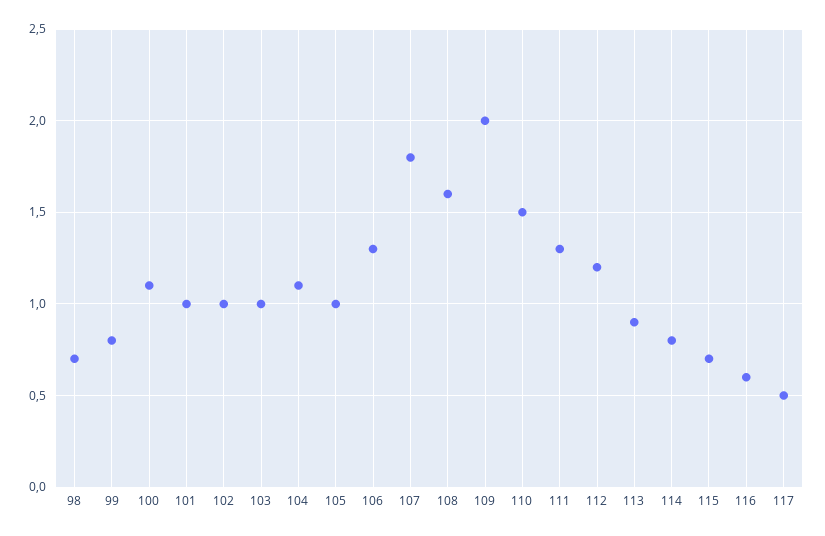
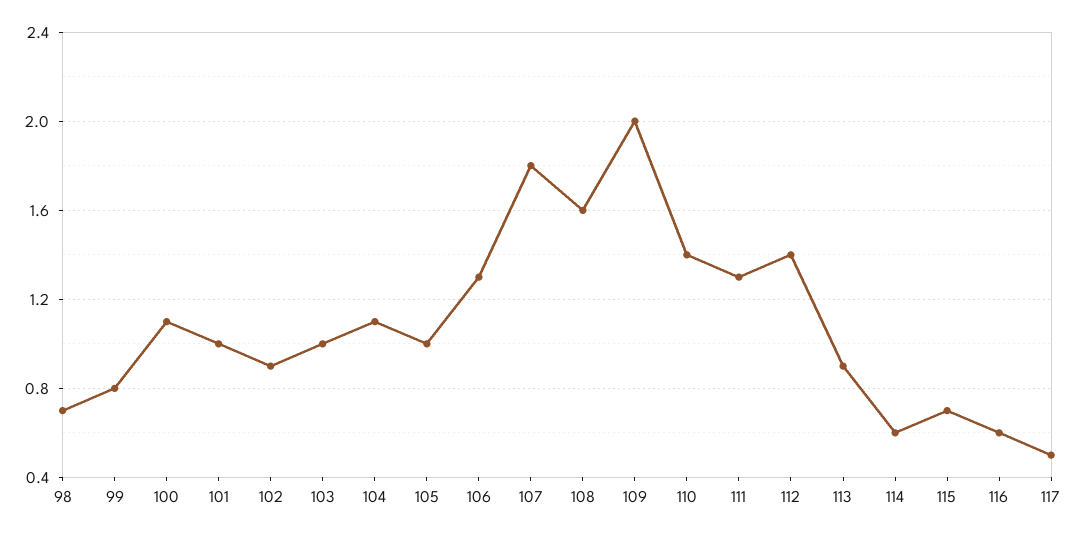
102: 1 -> 0.9
110: 1.5 -> 1.4
112: 1.2 -> 1.4
114: 0.8 -> 0.6

